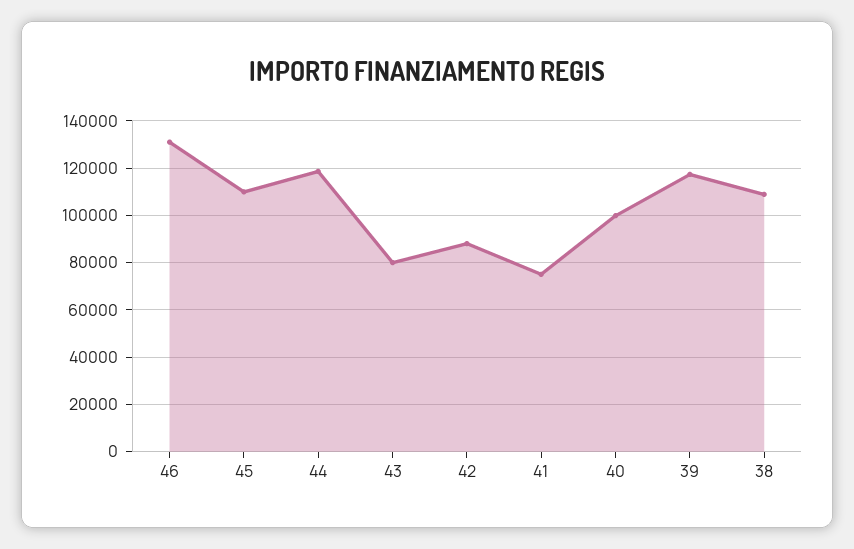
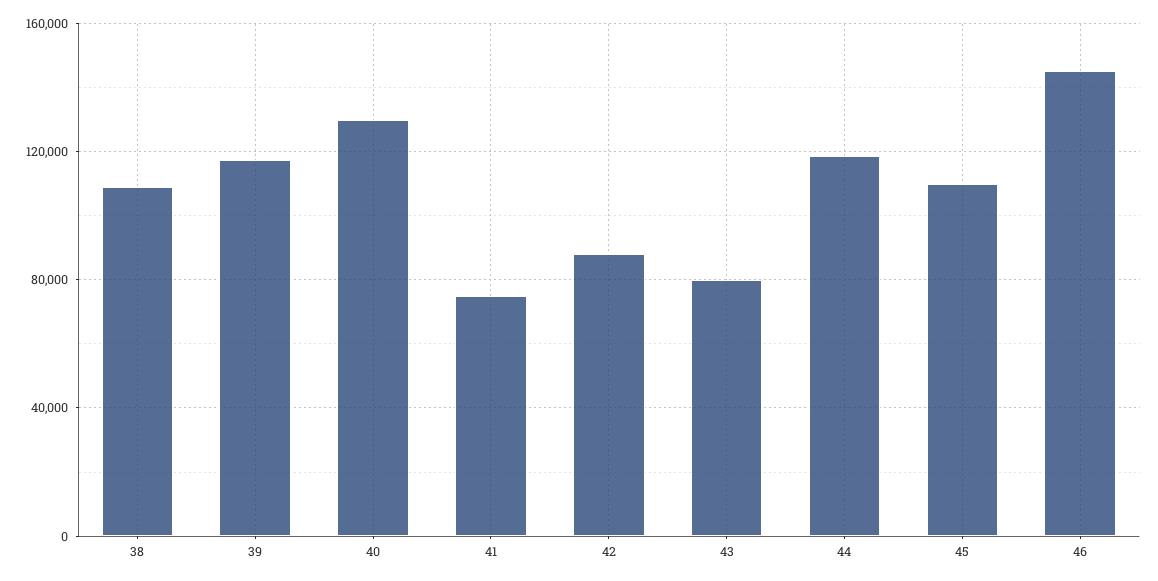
46: 130000 -> 145000
40: 100000 -> 130000

